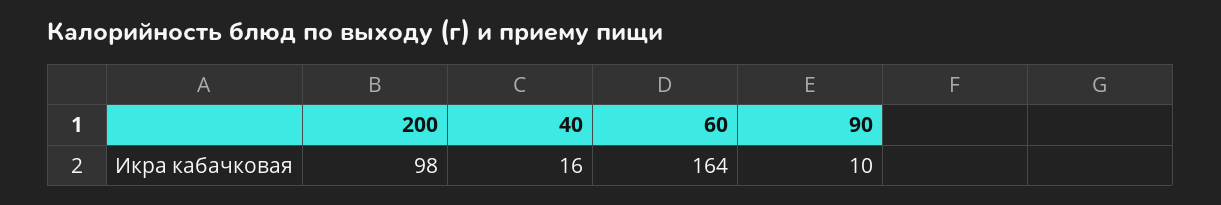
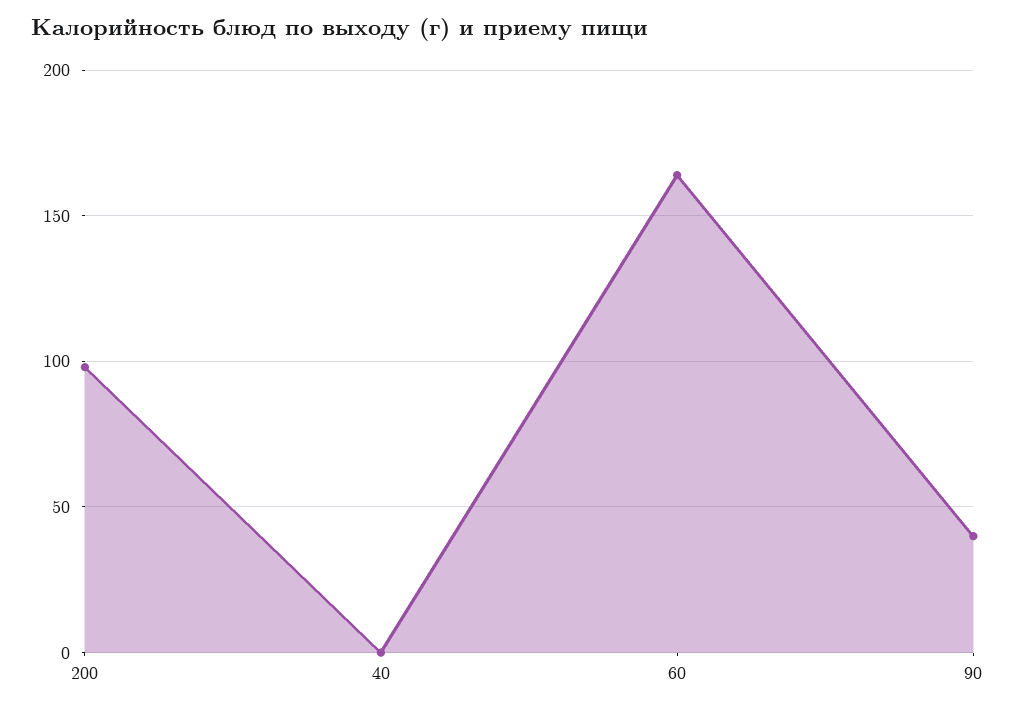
40: 16 -> 0
90: 10 -> 40

